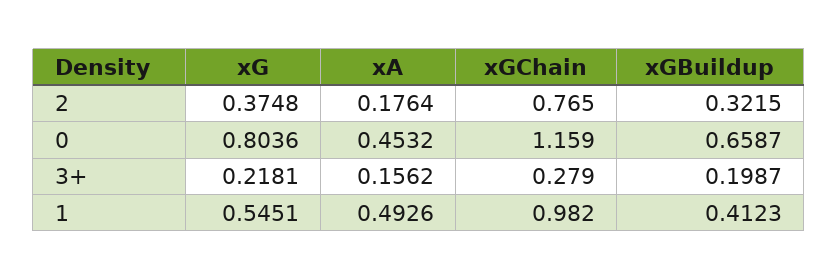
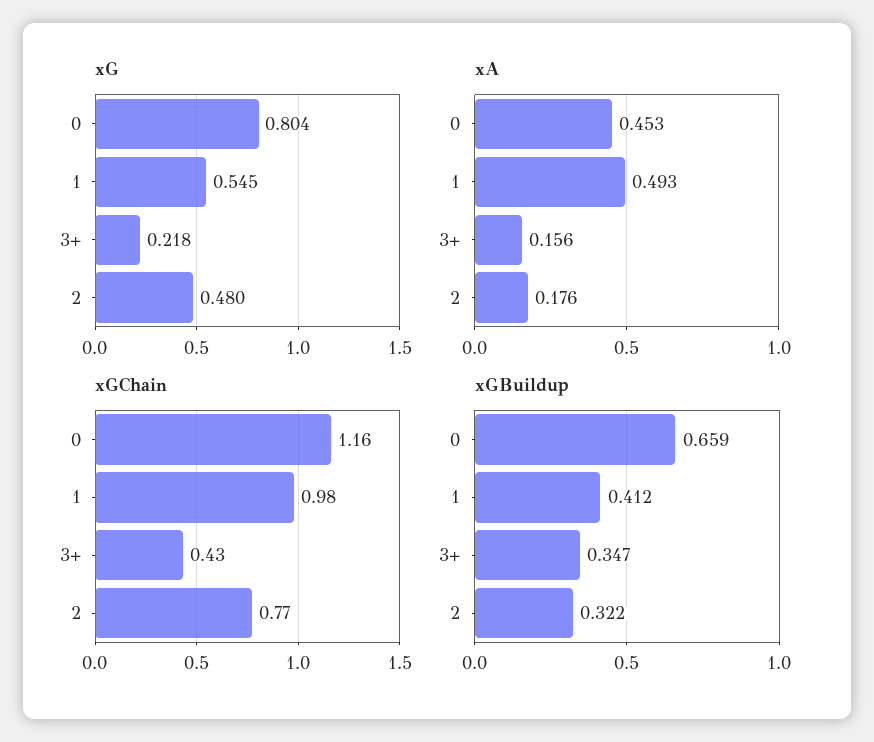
xG, 2: 0.3748 -> 0.48
xGChain, 3+: 0.279 -> 0.43
xGBuildup, 3+: 0.1987 -> 0.347

